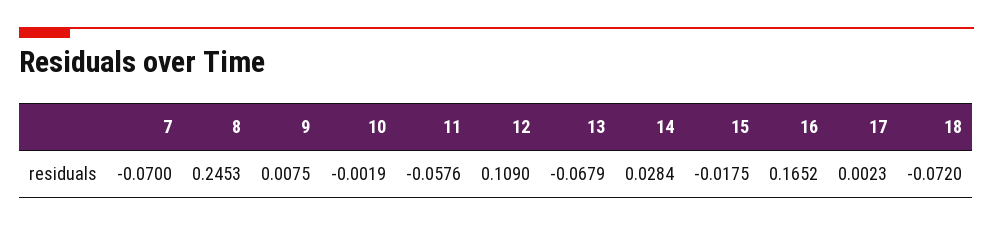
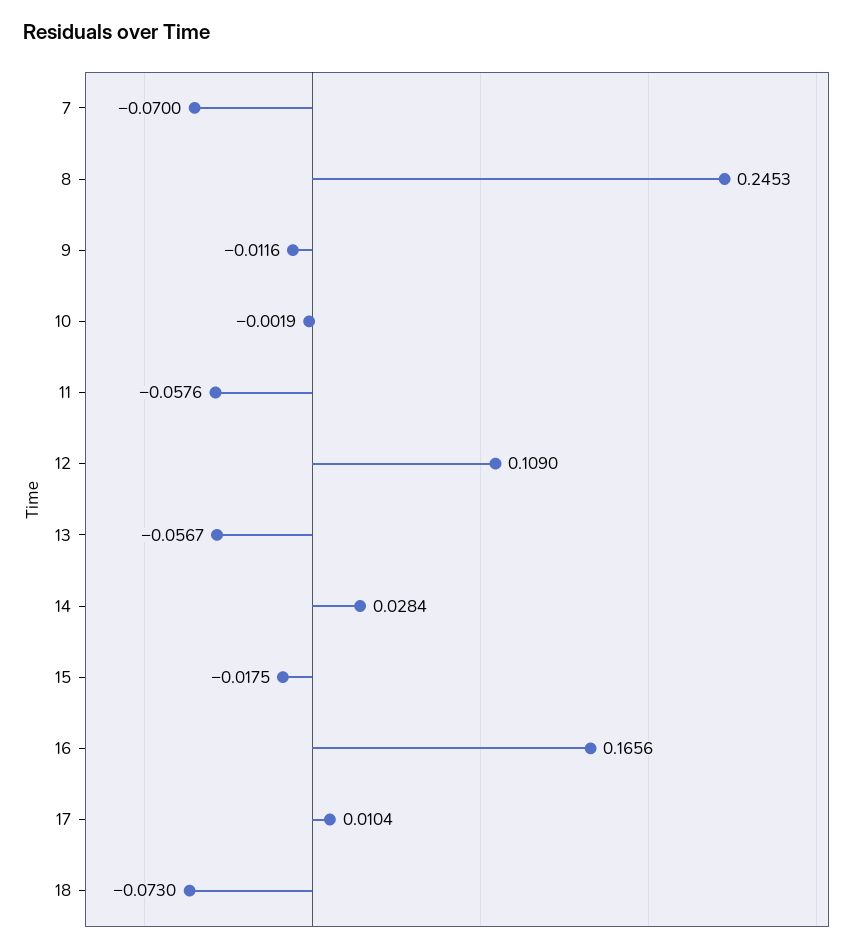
9: 0.0075 -> -0.0116
13: -0.0679 -> -0.0567
16: 0.1652 -> 0.1656
17: 0.0023 -> 0.0104
18: -0.072 -> -0.073

